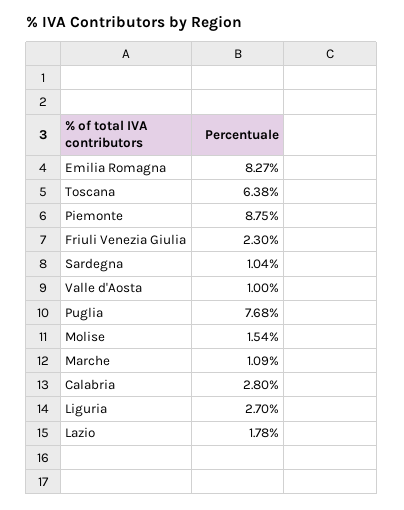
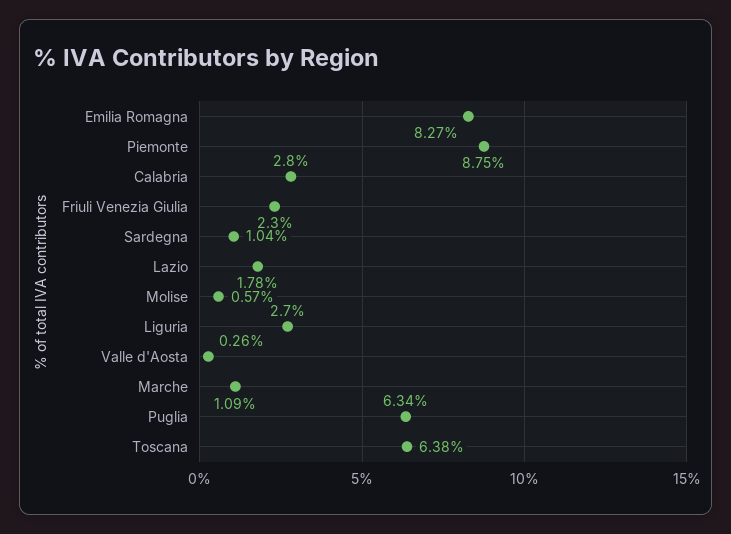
Valle d'Aosta: 1 -> 0.26
Puglia: 7.68 -> 6.34
Molise: 1.54 -> 0.57

